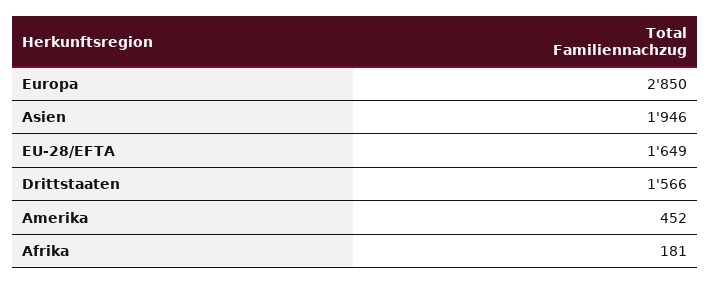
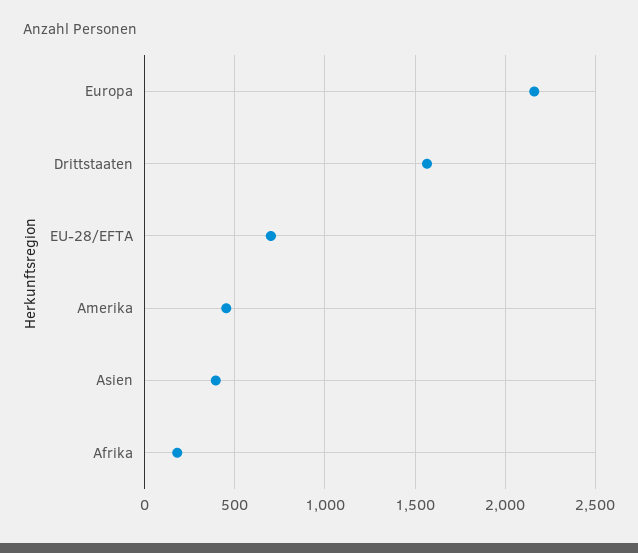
Europa: 2850 -> 2150
Asien: 1946 -> 400
EU-28/EFTA: 1649 -> 700

